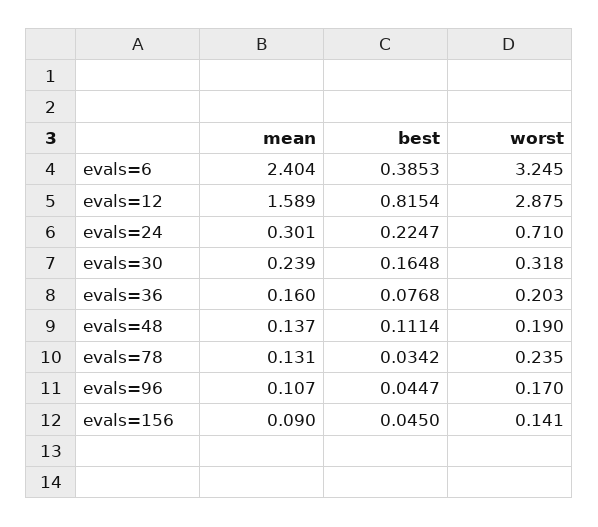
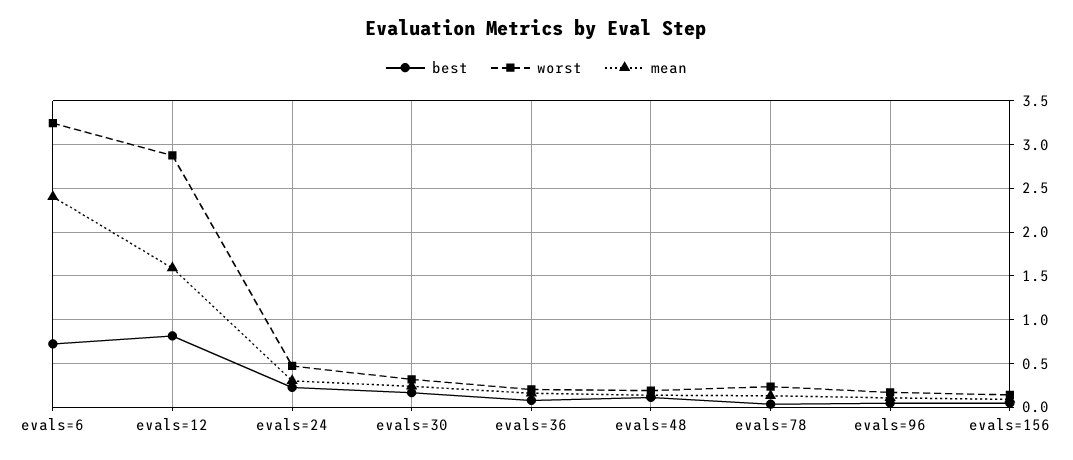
best, evals=6: 0.3853 -> 0.7
worst, evals=24: 0.71 -> 0.5

